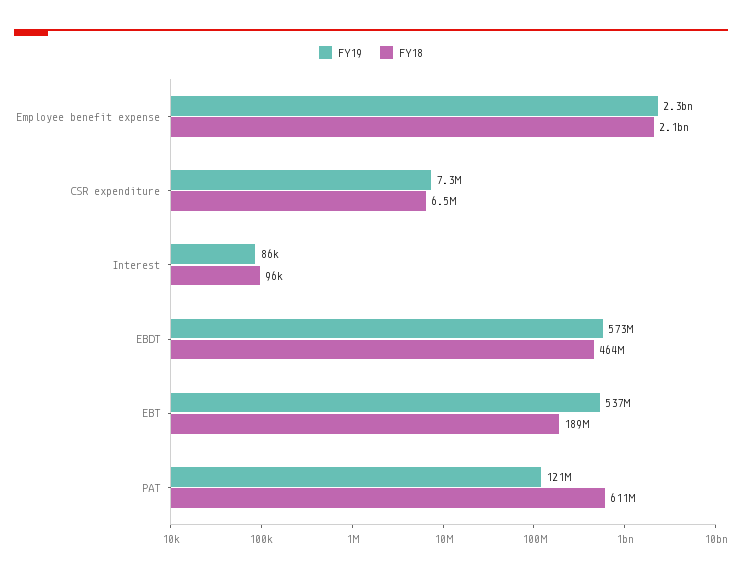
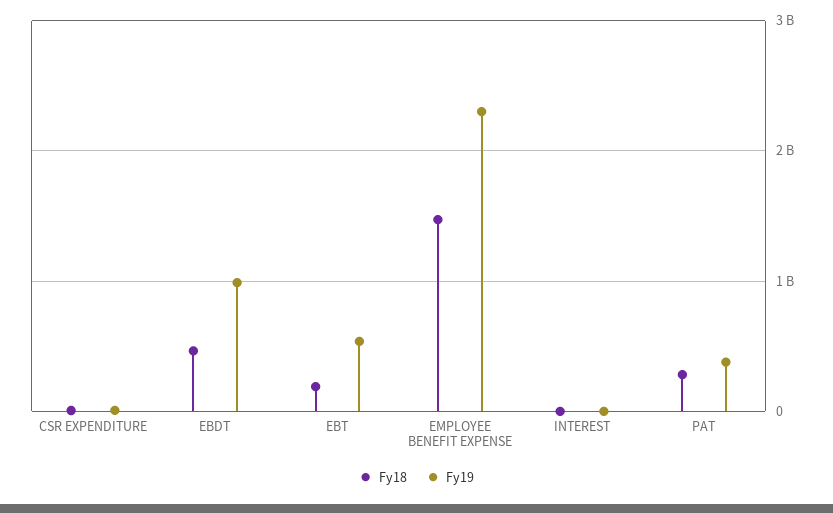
FY18, Employee benefit expense: 2100000000 -> 1500000000
FY19, EBDT: 573000000 -> 1000000000
FY19, PAT: 121000000 -> 400000000
FY18, PAT: 611000000 -> 300000000

